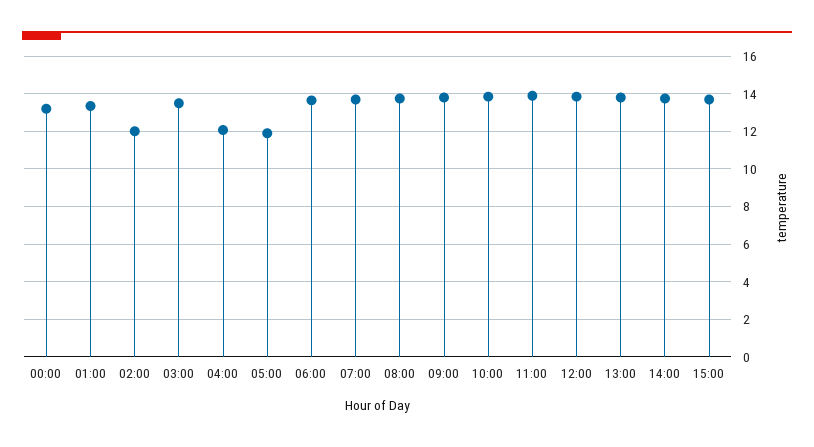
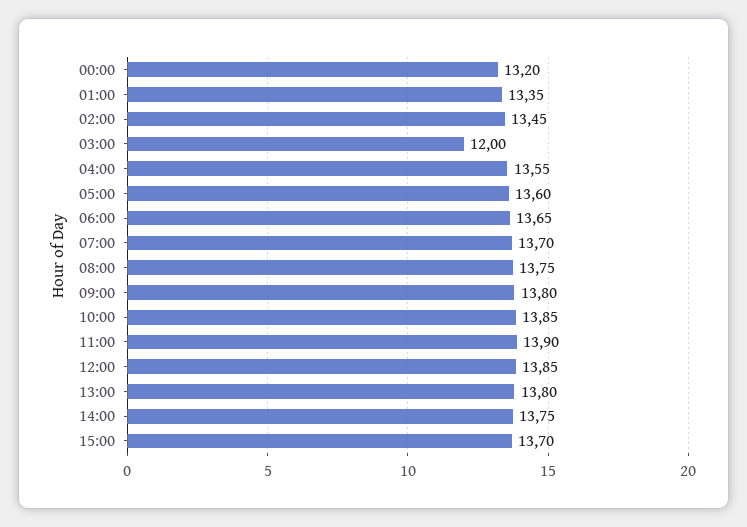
02:00: 12 -> 13.45
03:00: 13.5 -> 12
04:00: 12 -> 13.55
05:00: 12 -> 13.6

